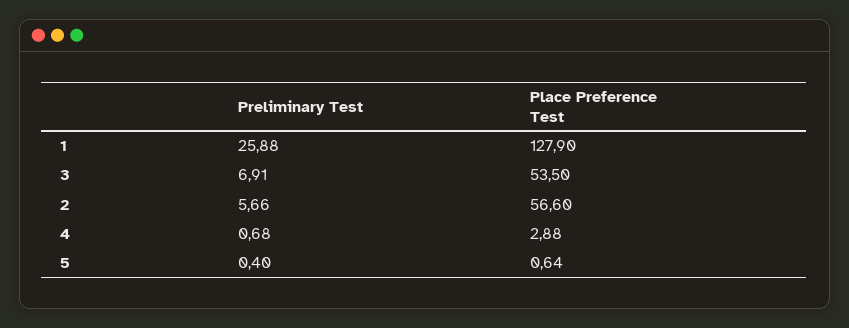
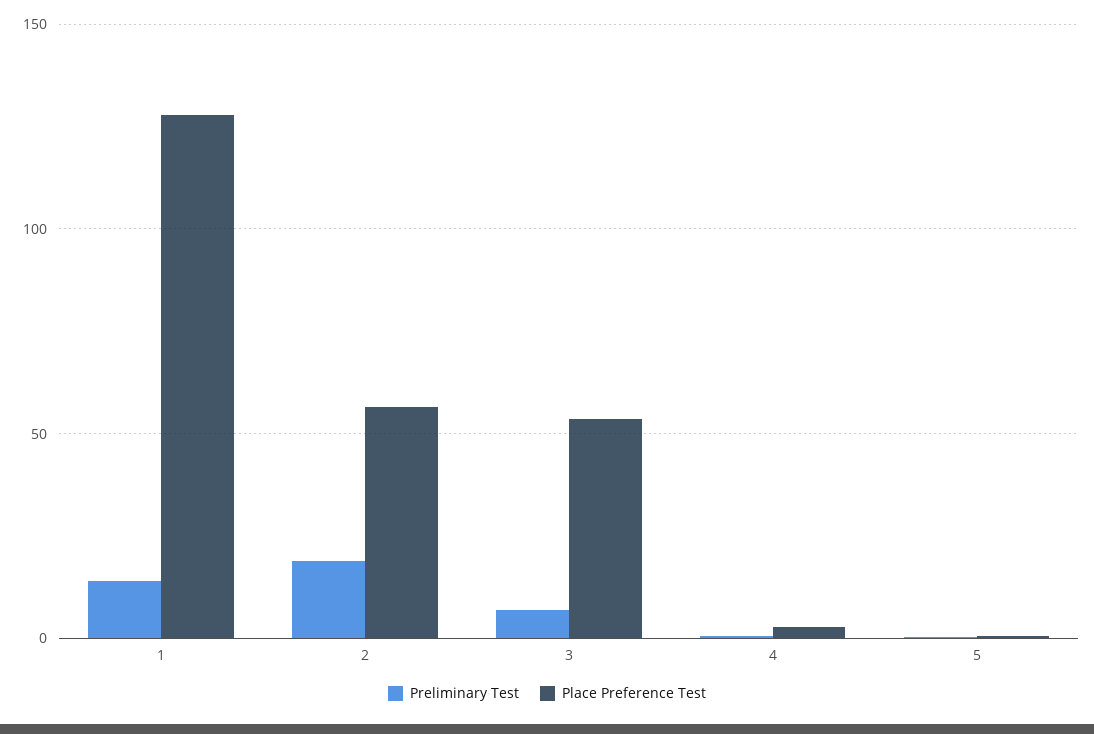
Preliminary Test, 1: 25.88 -> 15
Preliminary Test, 2: 5.66 -> 20

